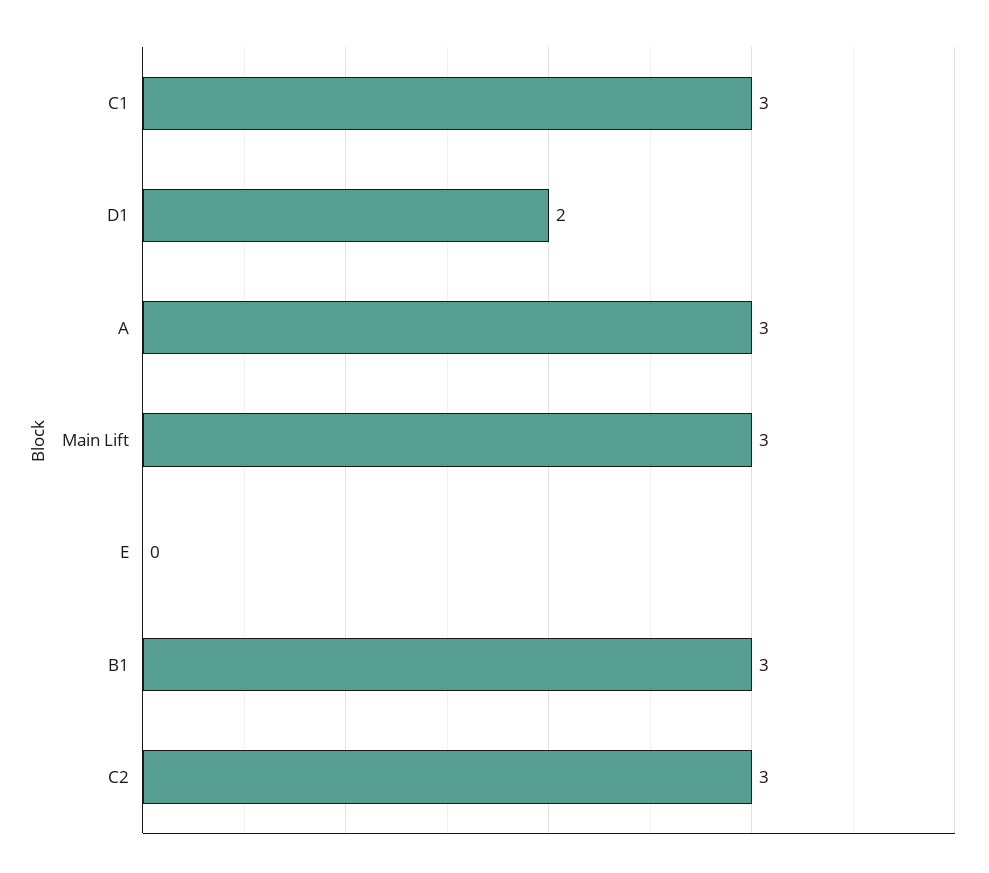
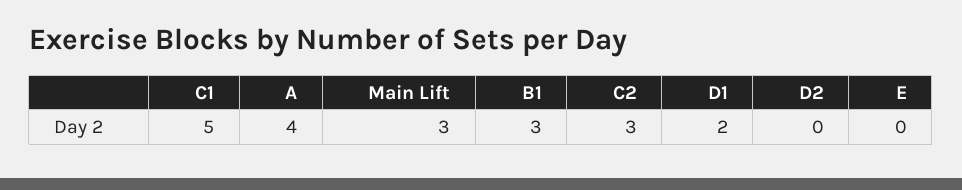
C1: 3 -> 5
A: 3 -> 4
D2: none -> 0

